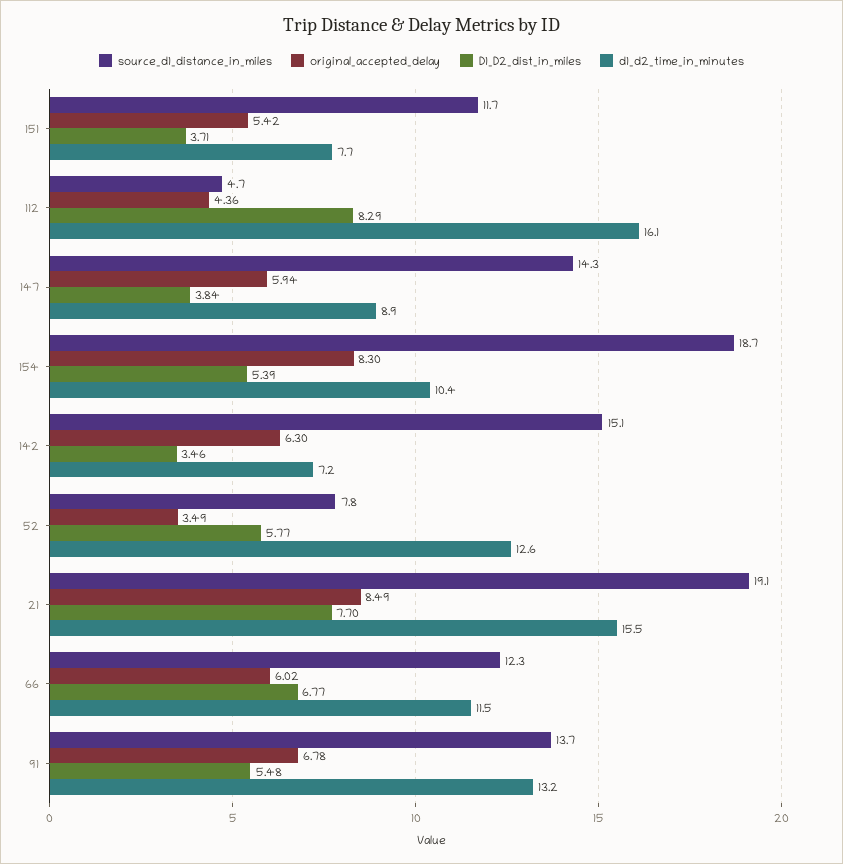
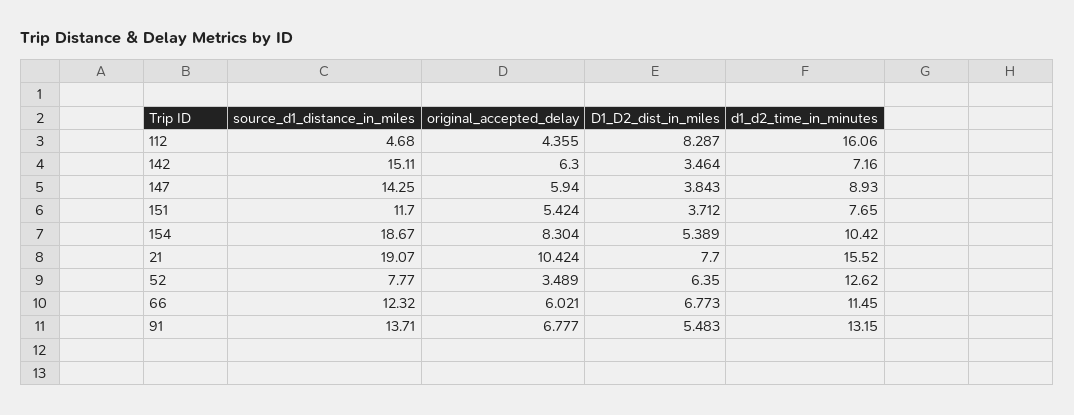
D1_D2_dist_in_miles, 52: 5.77 -> 6.35
original_accepted_delay, 21: 8.49 -> 10.424

